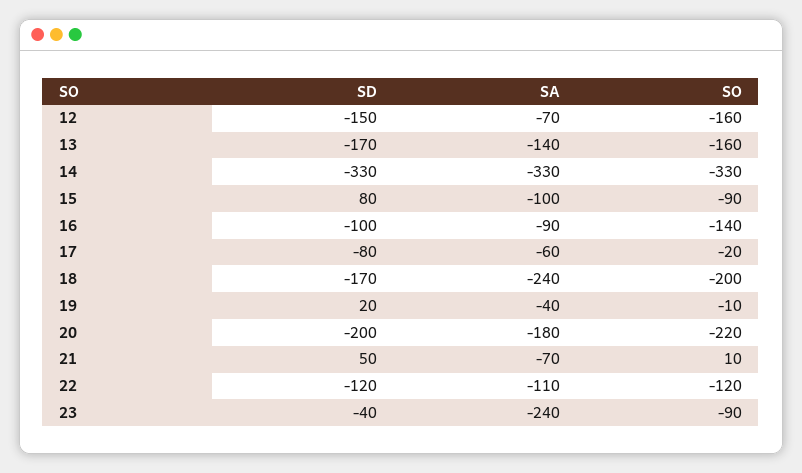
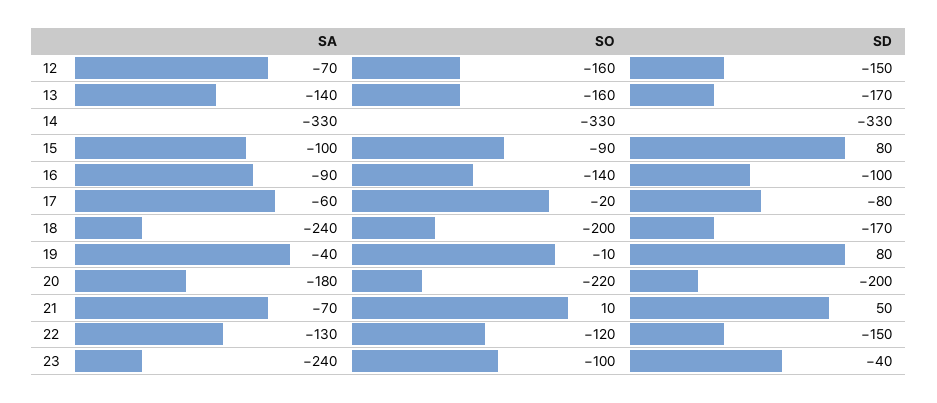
SD, 19: 20 -> 80
SD, 22: -120 -> -150
SA, 22: -110 -> -130
SO, 23: -90 -> -100

